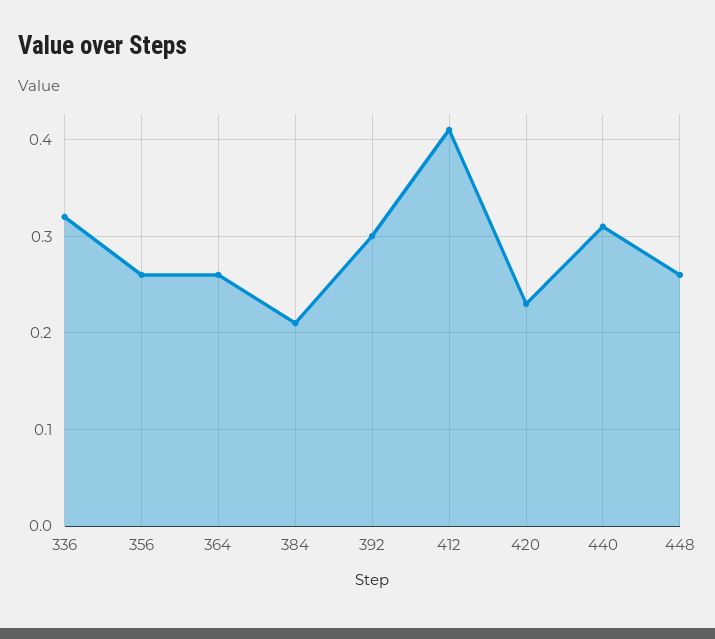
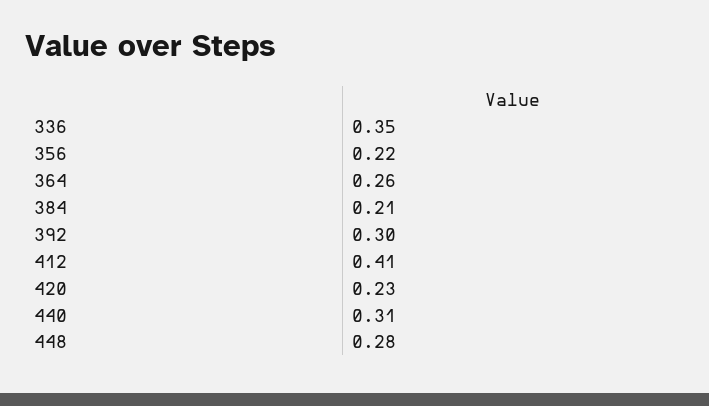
336: 0.32 -> 0.35
356: 0.26 -> 0.22
448: 0.26 -> 0.28

